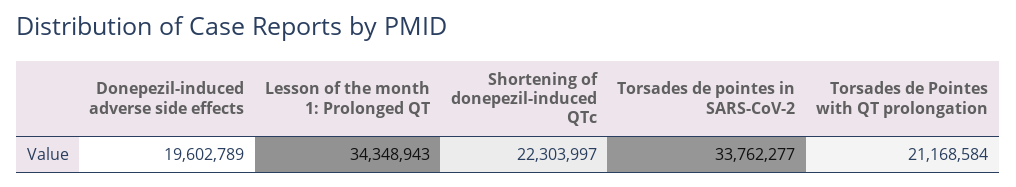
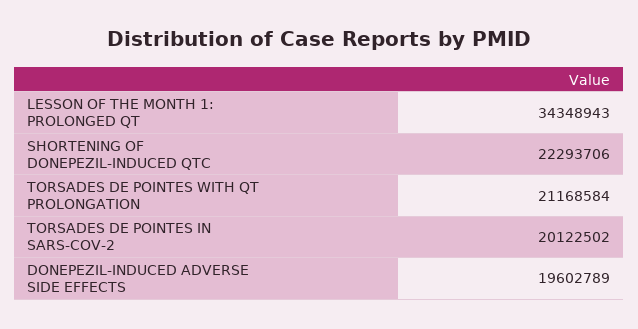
Shortening of donepezil-induced QTc: 22303997 -> 22293706
Torsades de pointes in SARS-CoV-2: 33762277 -> 20122502

